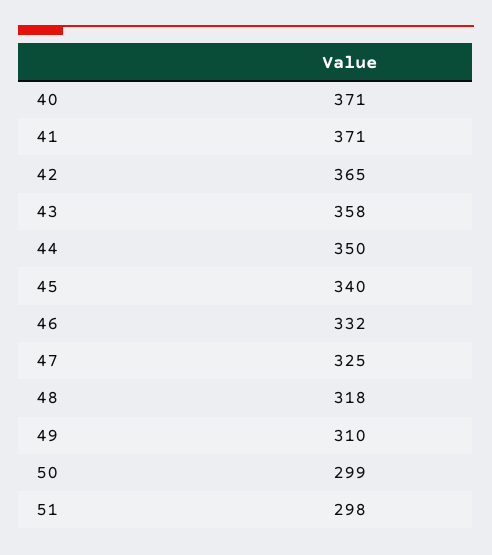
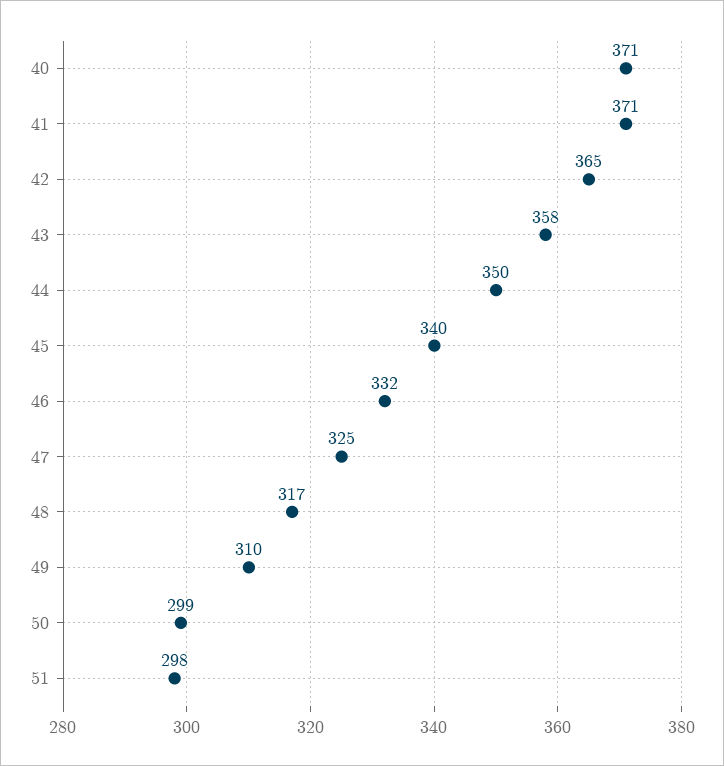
48: 318 -> 317

